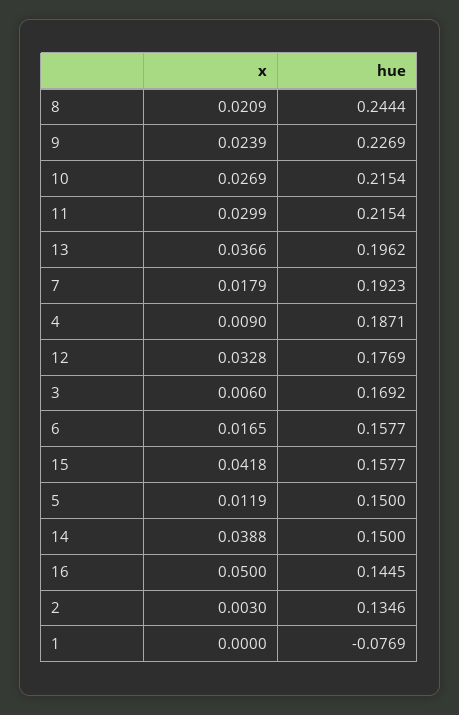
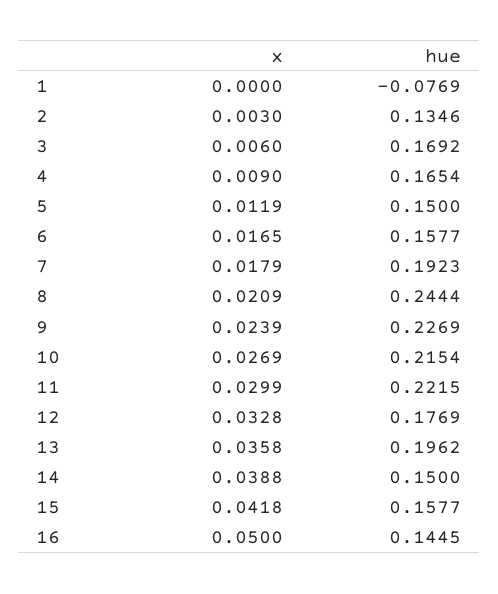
hue, 11: 0.2154 -> 0.2215
x, 13: 0.0366 -> 0.0358
hue, 4: 0.1871 -> 0.1654

